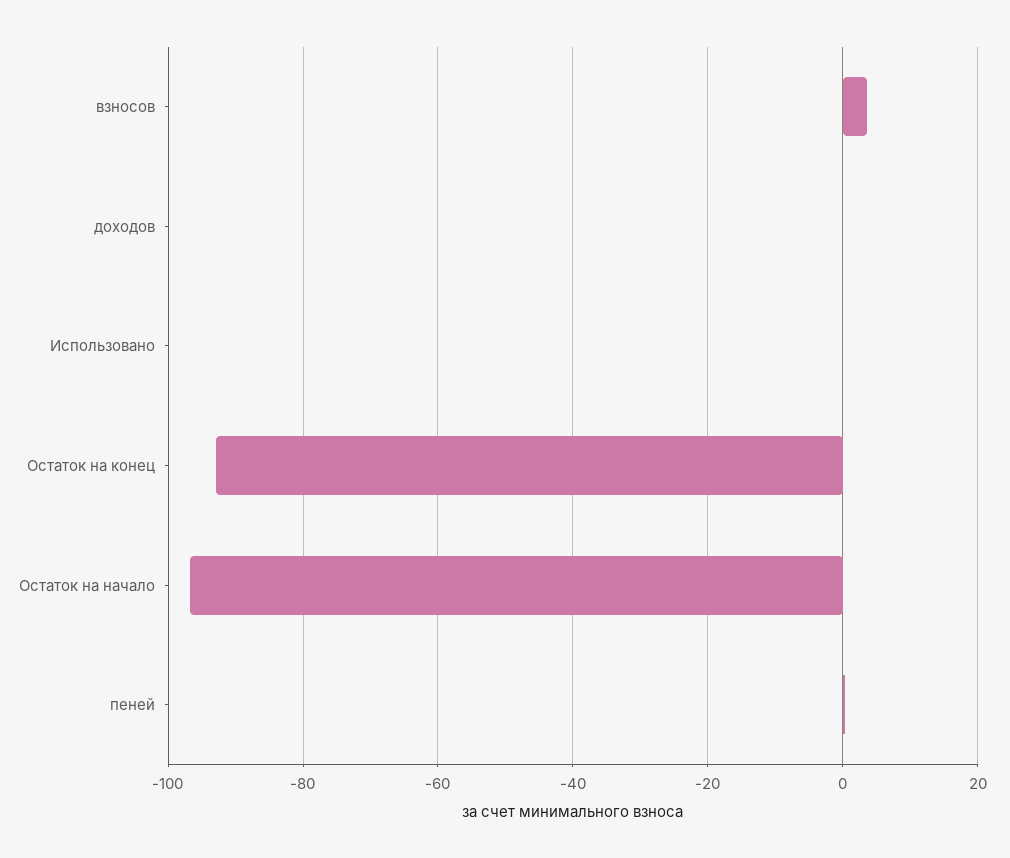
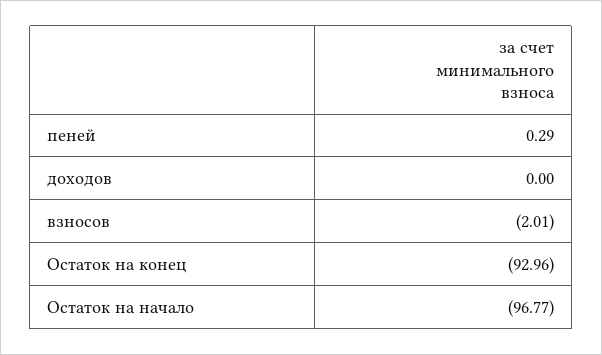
взносов: 4 -> -2.01
Использовано: 0 -> none

